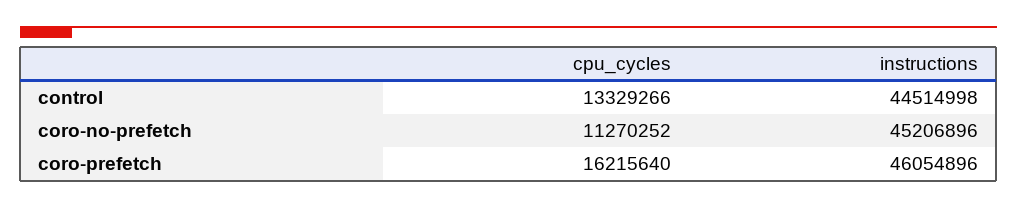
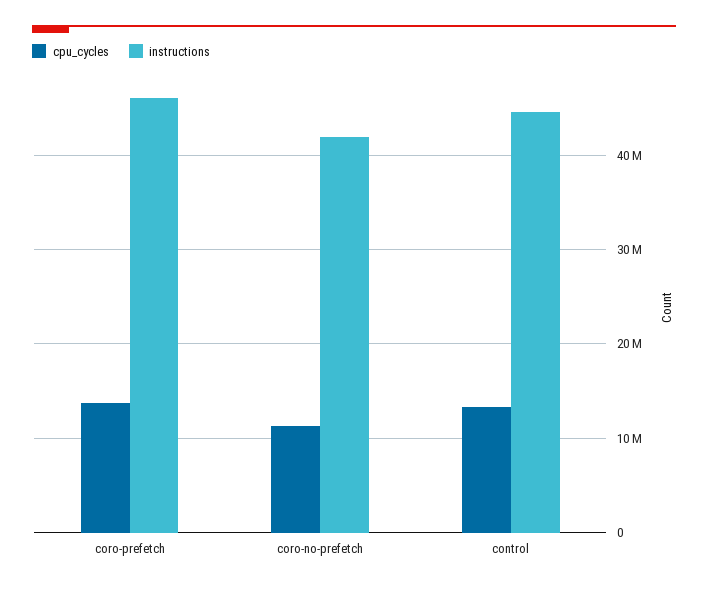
instructions, coro-no-prefetch: 45206896 -> 42000000
cpu_cycles, coro-prefetch: 16215640 -> 14000000

